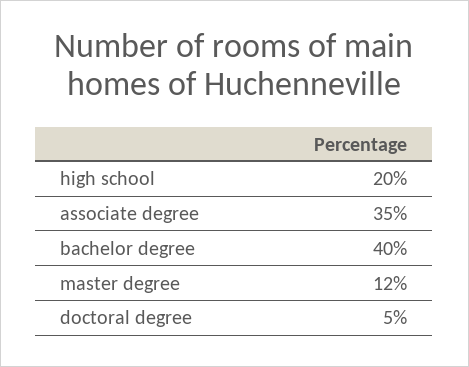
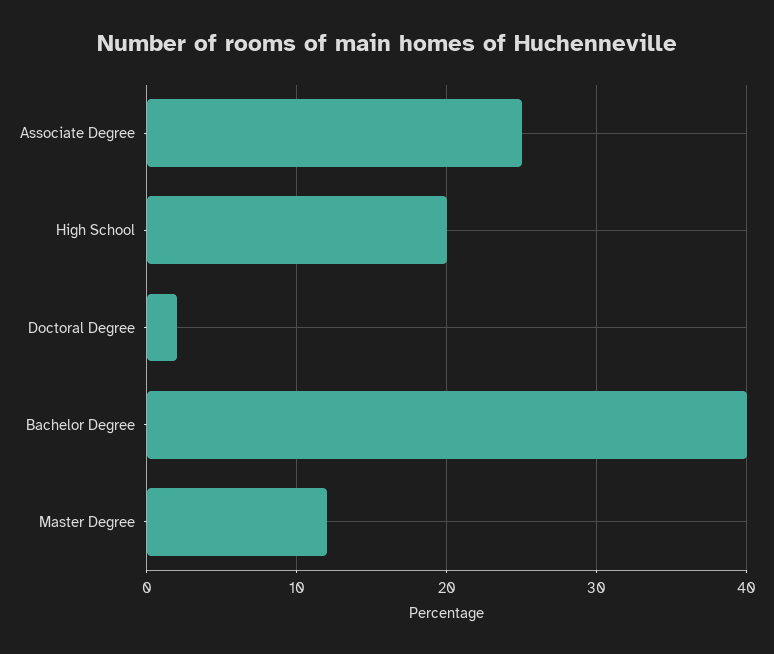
associate degree: 35 -> 25
doctoral degree: 5 -> 2

